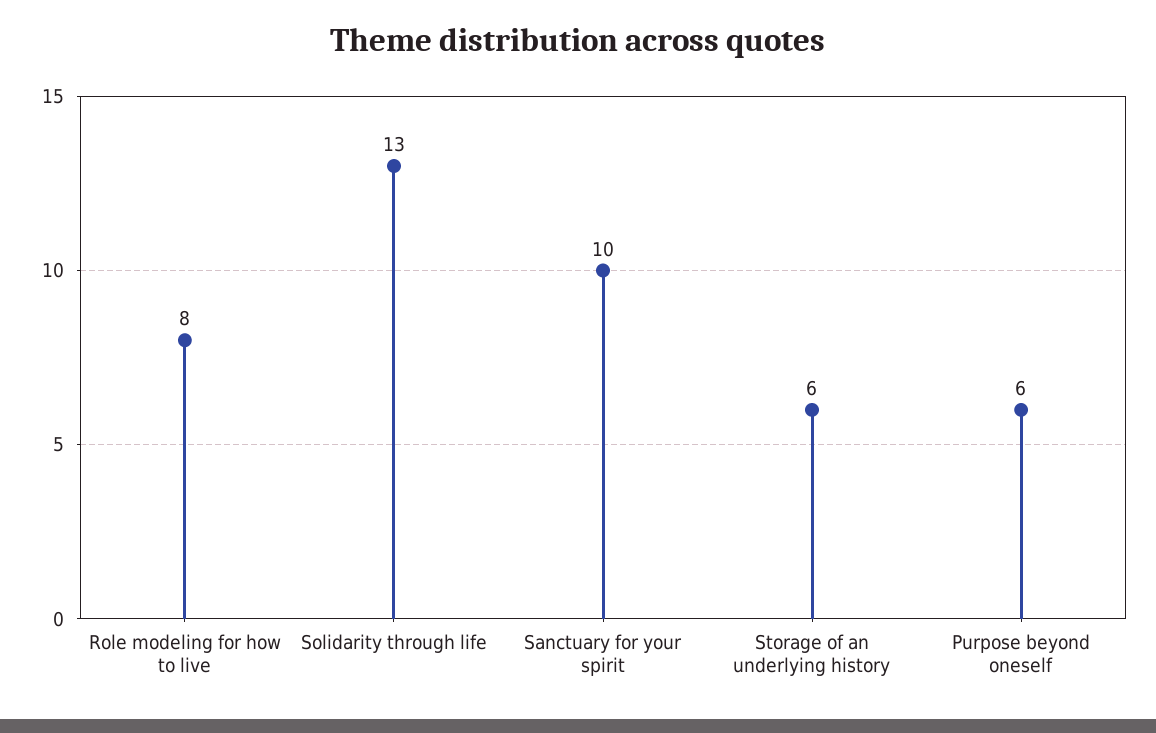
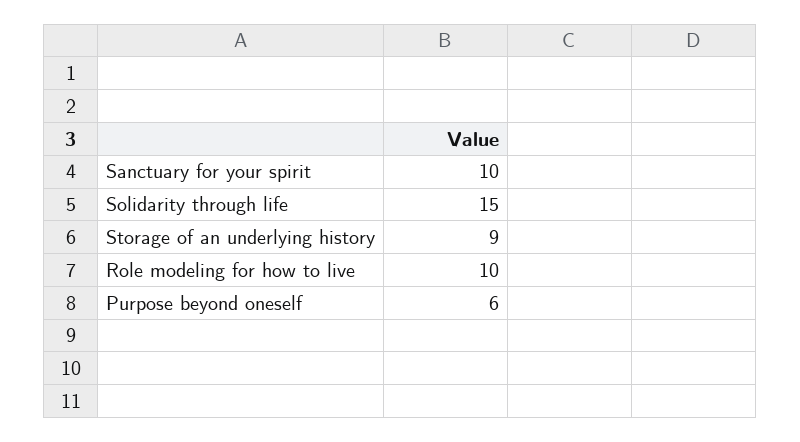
Role modeling for how to live: 8 -> 10
Solidarity through life: 13 -> 15
Storage of an underlying history: 6 -> 9

